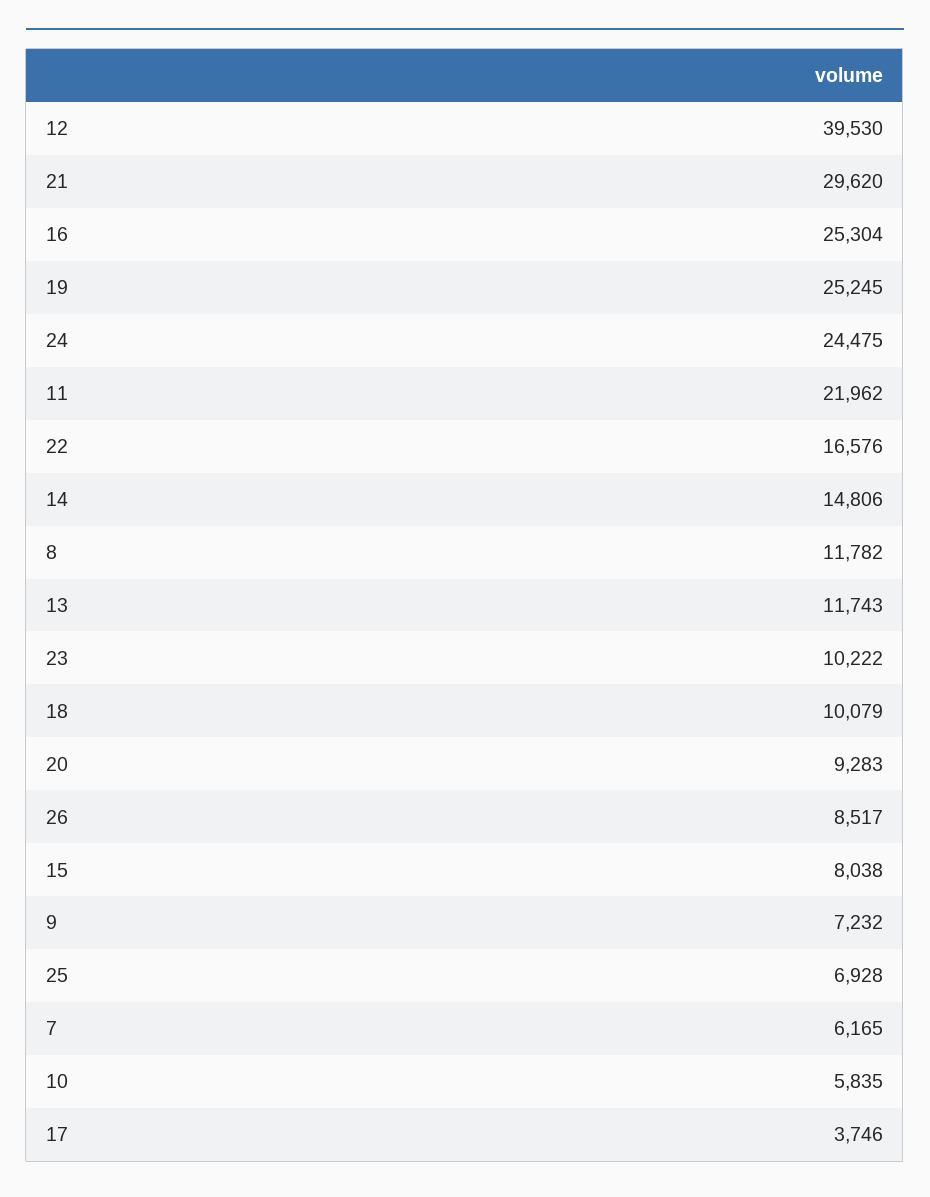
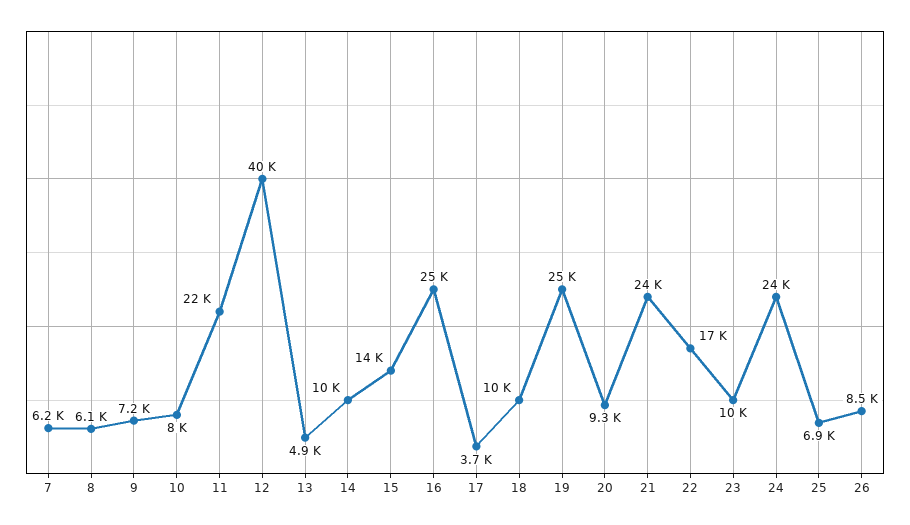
21: 29620 -> 24000
14: 14806 -> 10000
8: 11782 -> 6100
13: 11743 -> 4900
15: 8038 -> 14000
10: 5835 -> 8000

